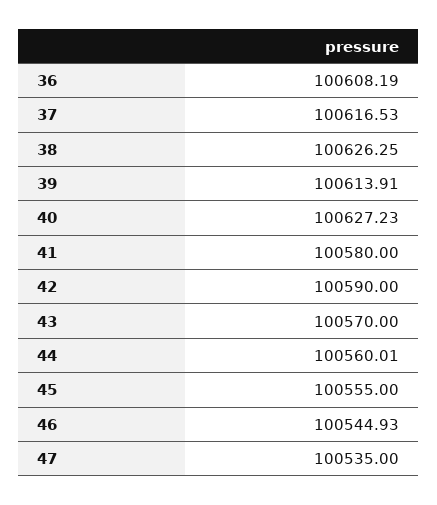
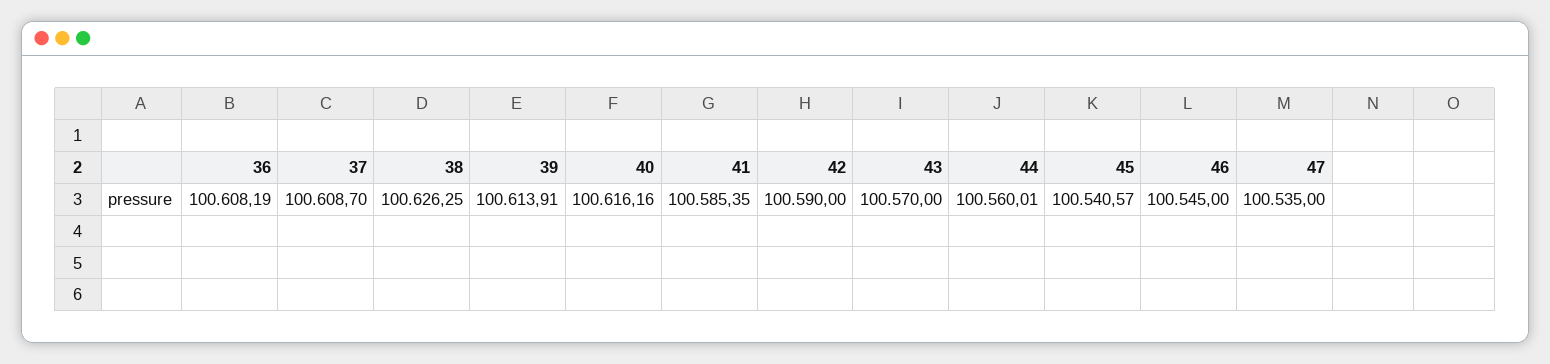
37: 100616.53 -> 100608.7
40: 100627.23 -> 100616.16
41: 100580 -> 100585.35
45: 100555 -> 100540.57
46: 100544.93 -> 100545

